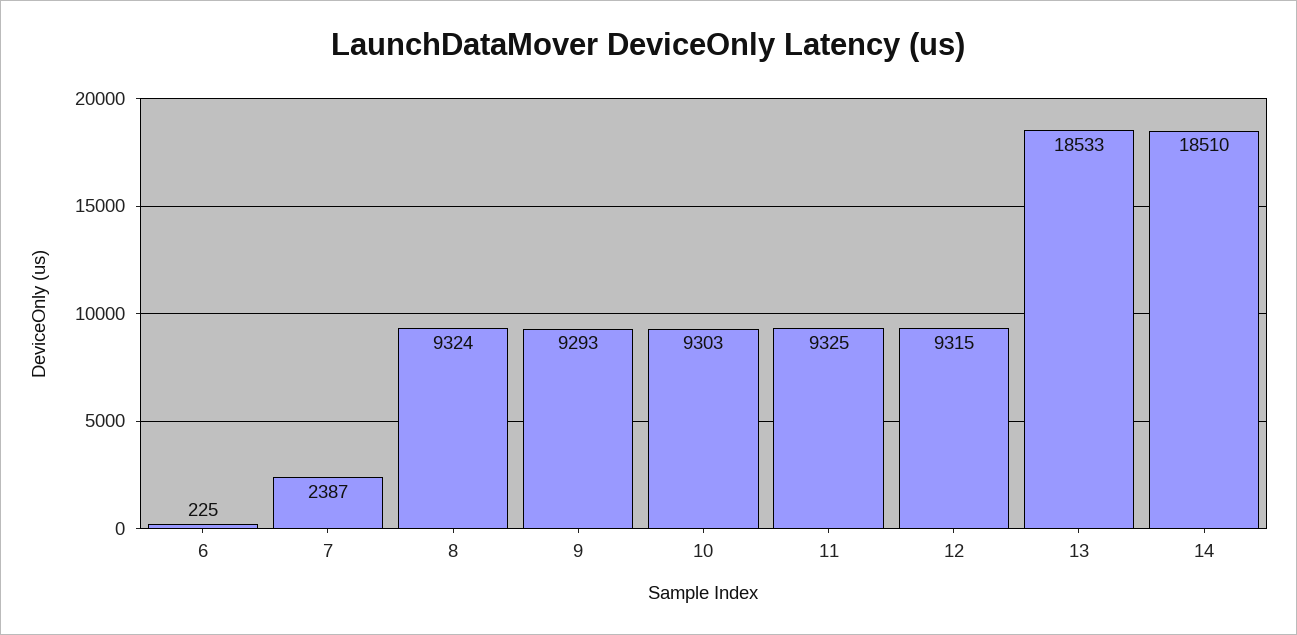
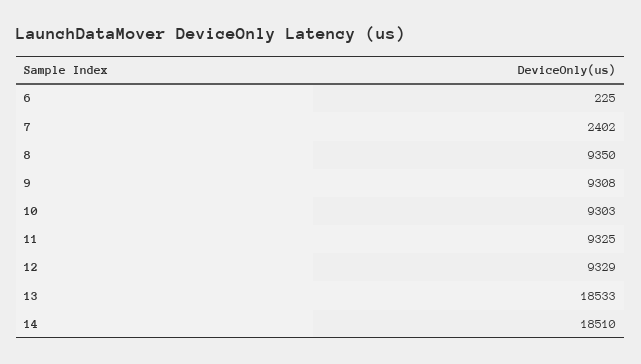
7: 2387 -> 2402
8: 9324 -> 9350
9: 9293 -> 9308
12: 9315 -> 9329

